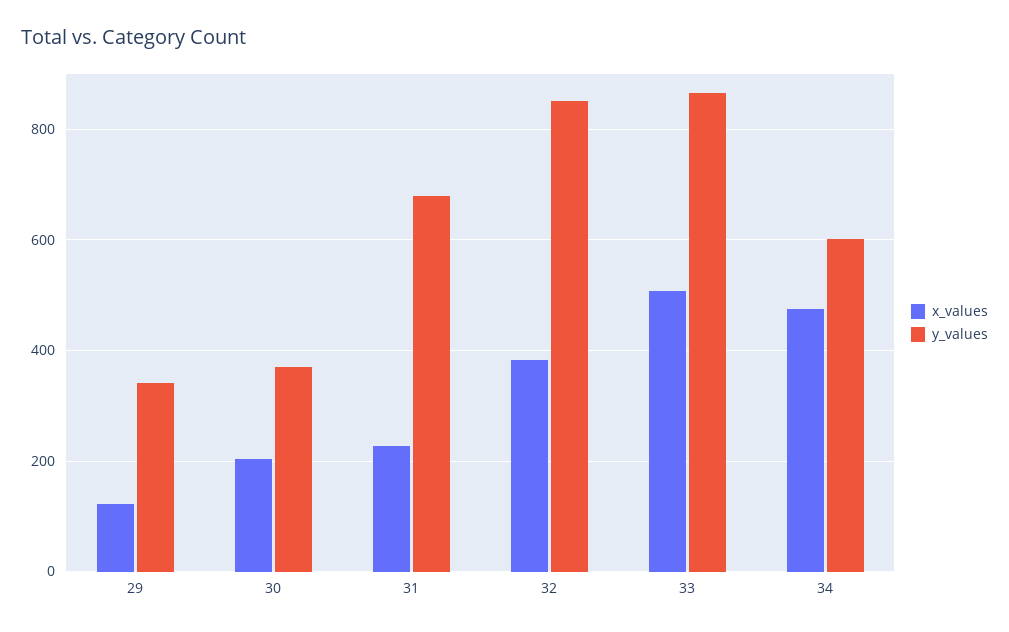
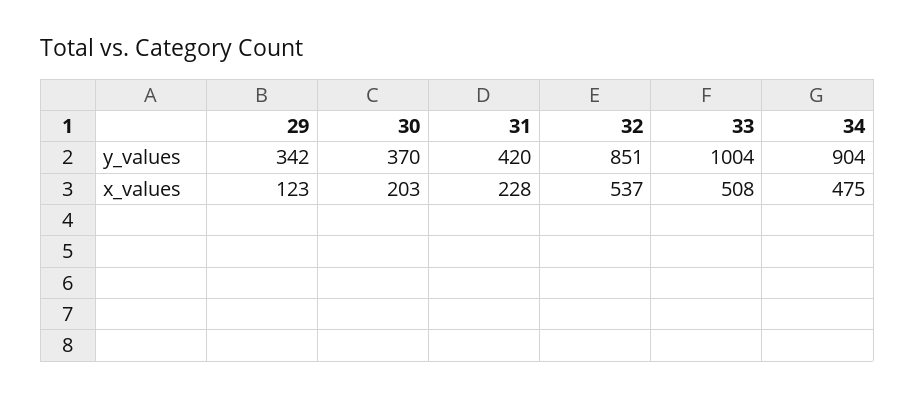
y_values, 31: 680 -> 420
x_values, 32: 380 -> 537
y_values, 33: 860 -> 1004
y_values, 34: 600 -> 904

